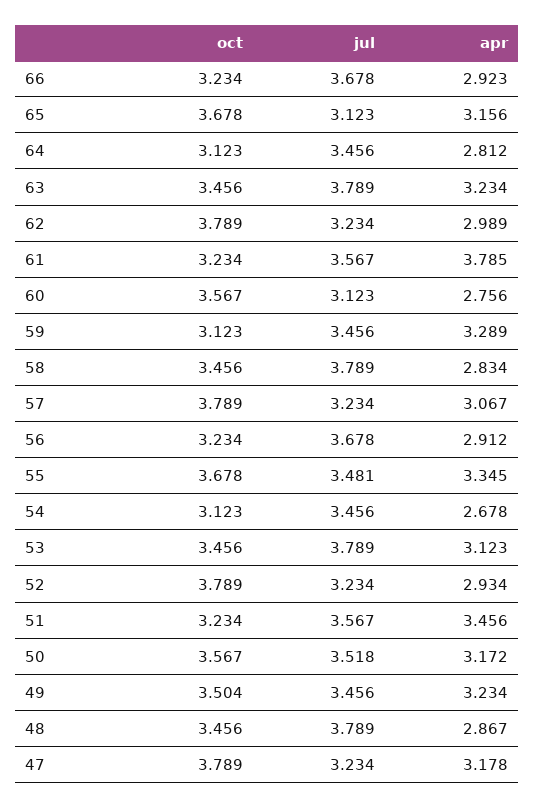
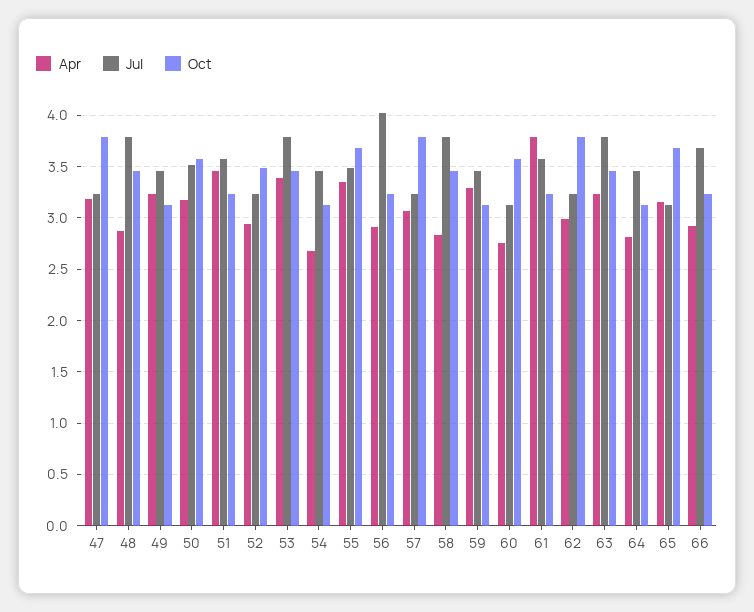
jul, 56: 3.678 -> 4
apr, 53: 3.123 -> 3.4
oct, 52: 3.789 -> 3.5
oct, 49: 3.504 -> 3.1

